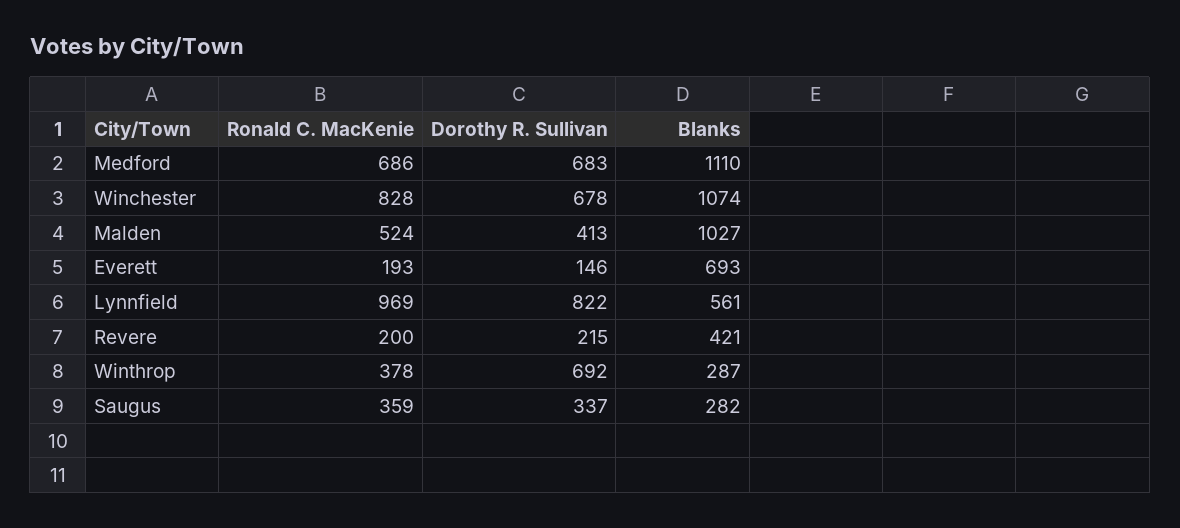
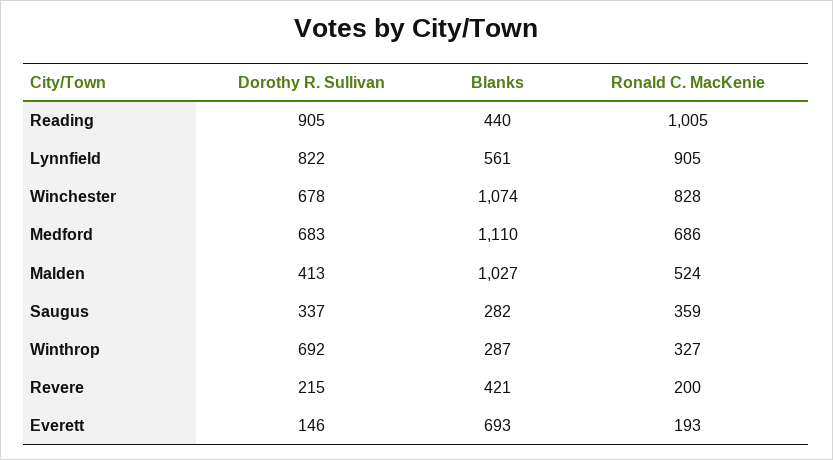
Ronald C. MacKenie, Lynnfield: 969 -> 905
Ronald C. MacKenie, Winthrop: 378 -> 327
Dorothy R. Sullivan, Reading: none -> 905
Blanks, Reading: none -> 440
Ronald C. MacKenie, Reading: none -> 1005

